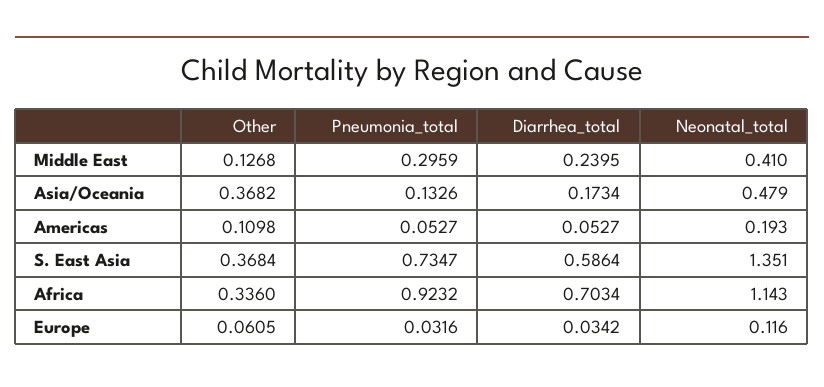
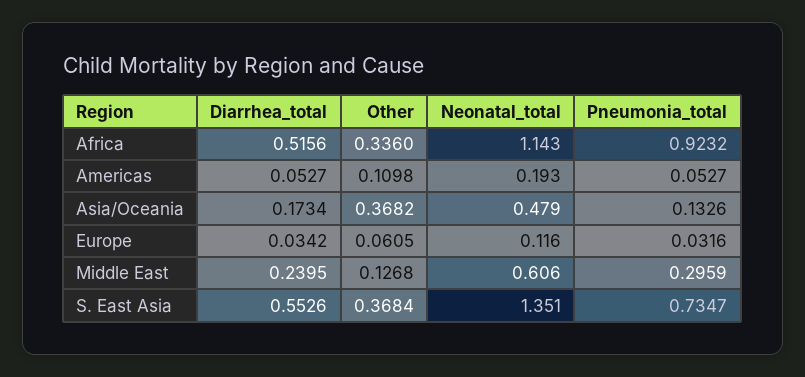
Neonatal_total, Middle East: 0.41 -> 0.606
Diarrhea_total, S. East Asia: 0.5864 -> 0.5526
Diarrhea_total, Africa: 0.7034 -> 0.5156

